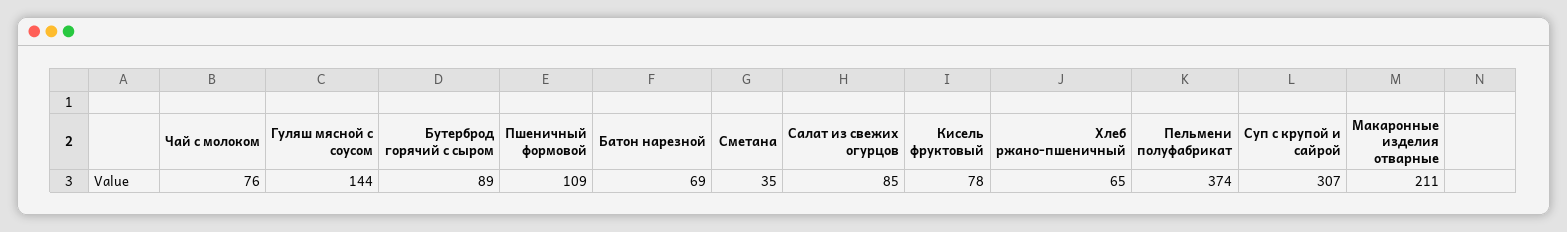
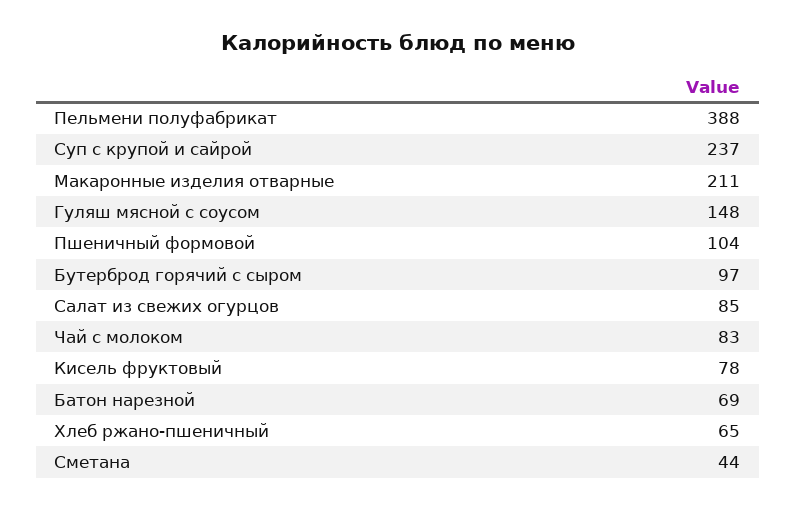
Чай с молоком: 76 -> 83
Гуляш мясной с соусом: 144 -> 148
Бутерброд горячий с сыром: 89 -> 97
Пшеничный формовой: 109 -> 104
Сметана: 35 -> 44
Пельмени полуфабрикат: 374 -> 388
Суп с крупой и сайрой: 307 -> 237

